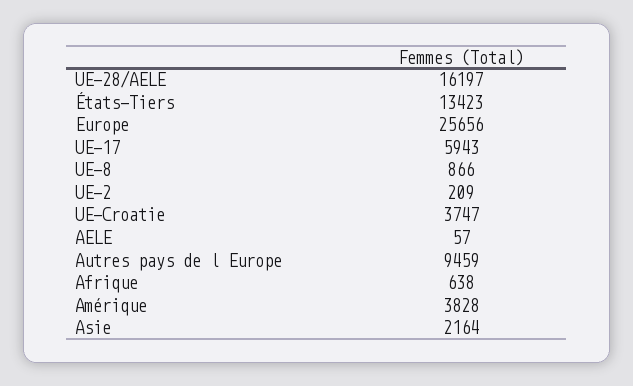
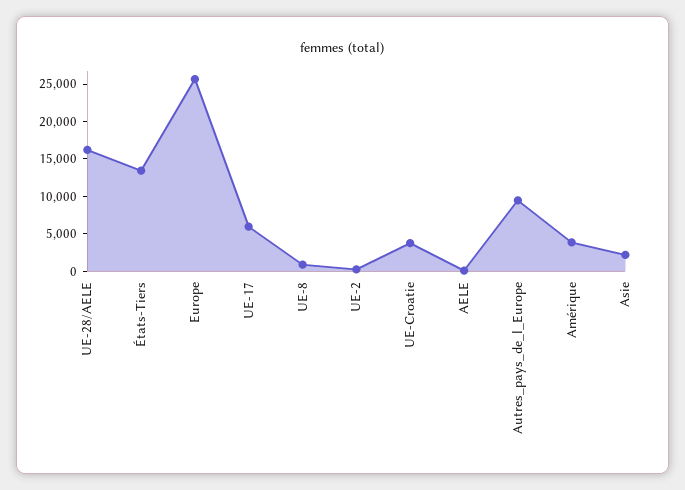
Afrique: 638 -> none

